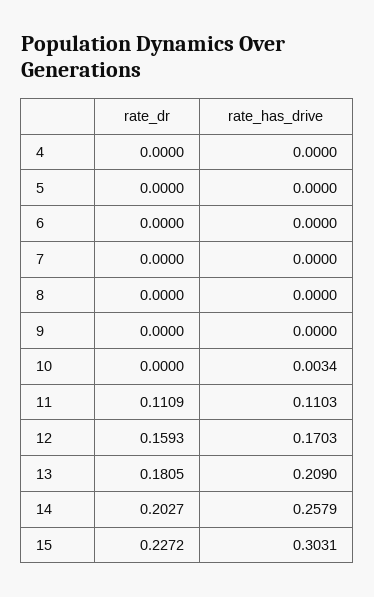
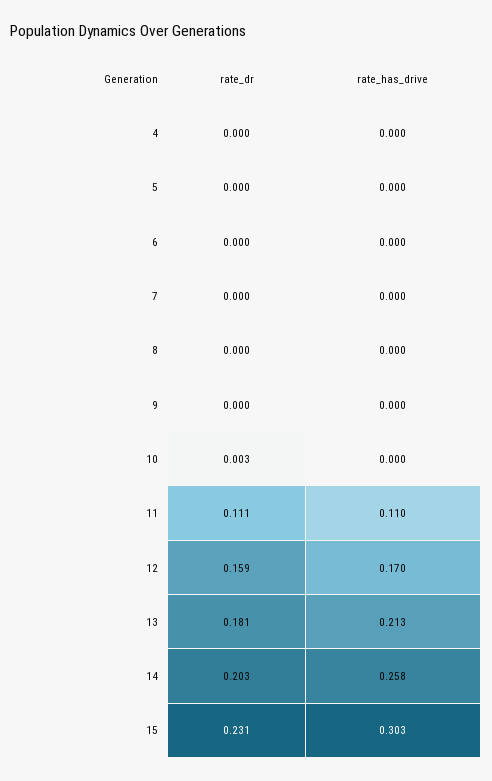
rate_dr, 10: 0 -> 0.003
rate_has_drive, 10: 0.0034 -> 0
rate_has_drive, 13: 0.209 -> 0.213
rate_dr, 15: 0.2272 -> 0.231

